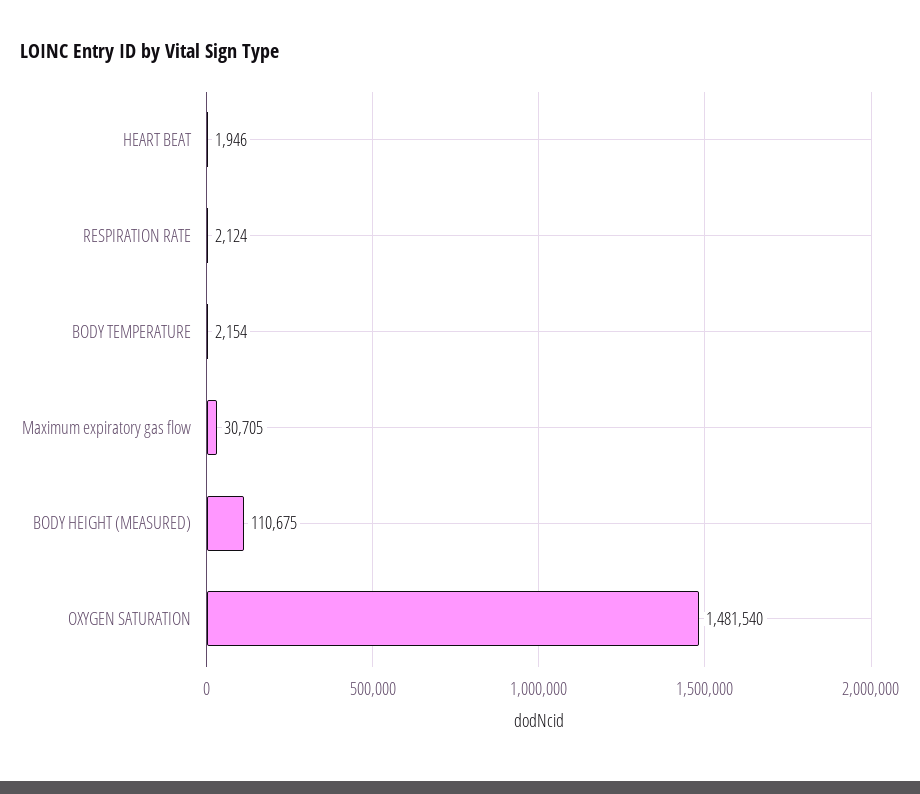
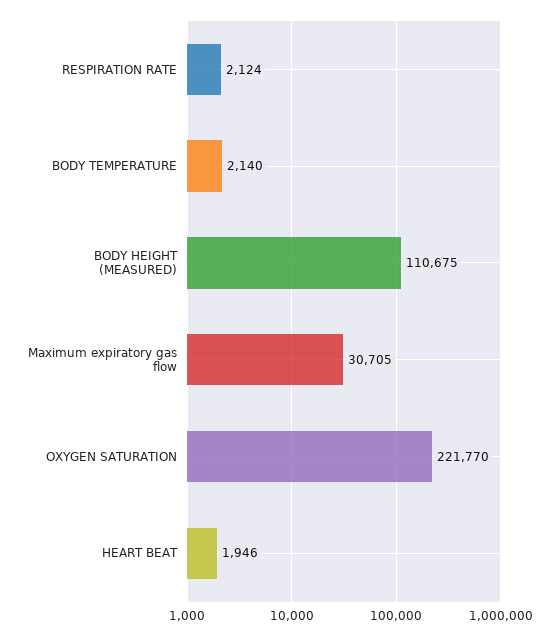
BODY TEMPERATURE: 2154 -> 2140
OXYGEN SATURATION: 1481540 -> 221770

